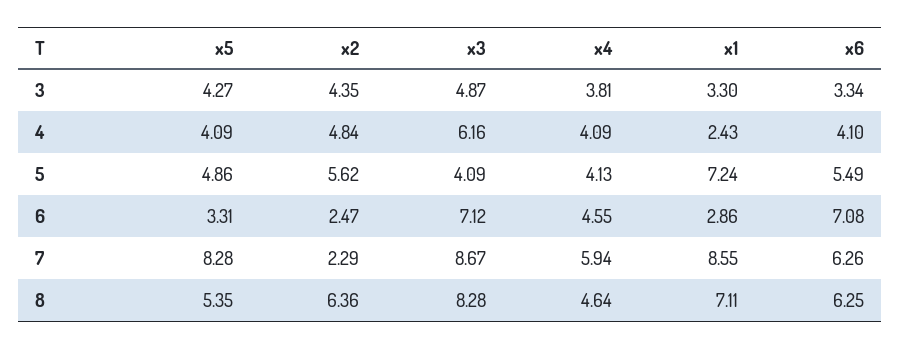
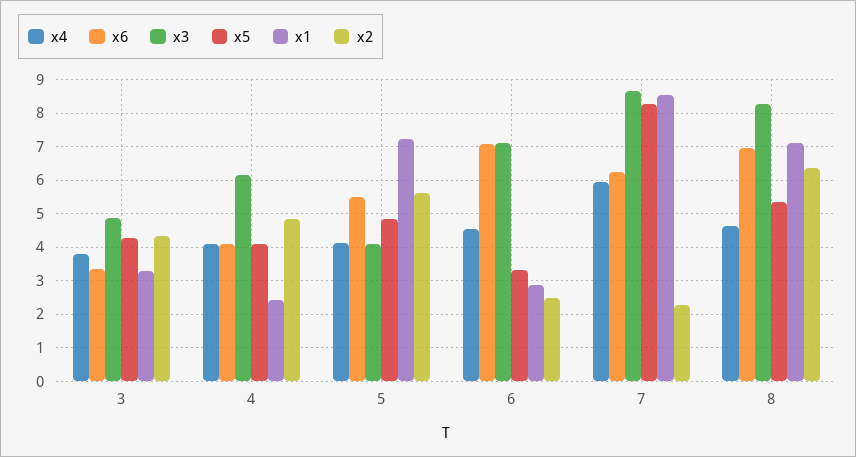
x6, 8: 6.25 -> 7

